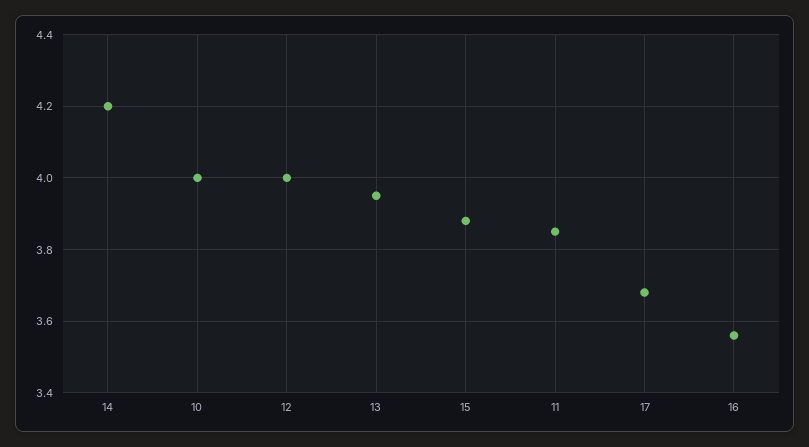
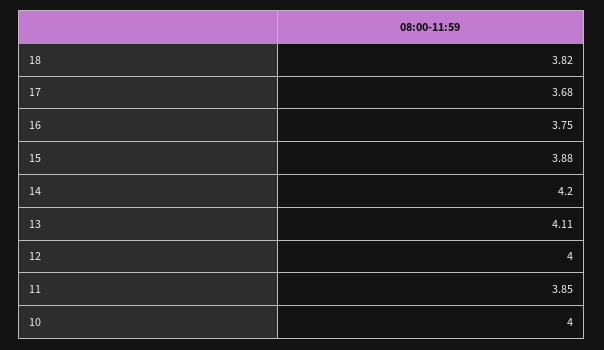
13: 3.95 -> 4.11
16: 3.55 -> 3.75
18: none -> 3.82

